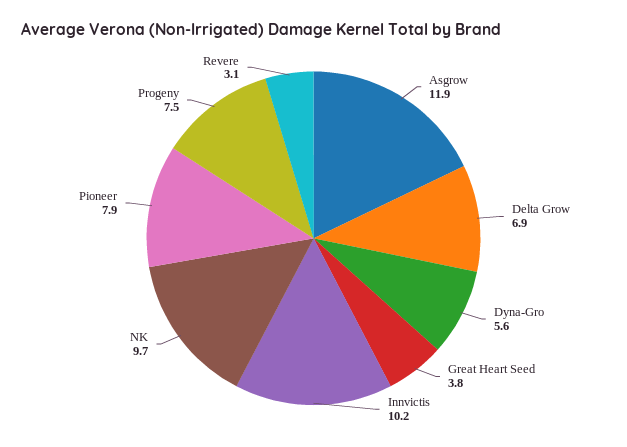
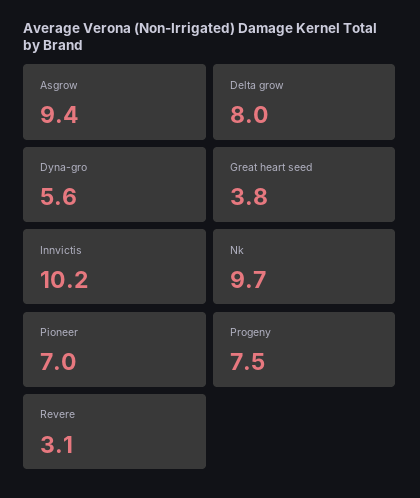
Asgrow: 11.9 -> 9.4
Delta Grow: 6.9 -> 8
Pioneer: 7.9 -> 7

